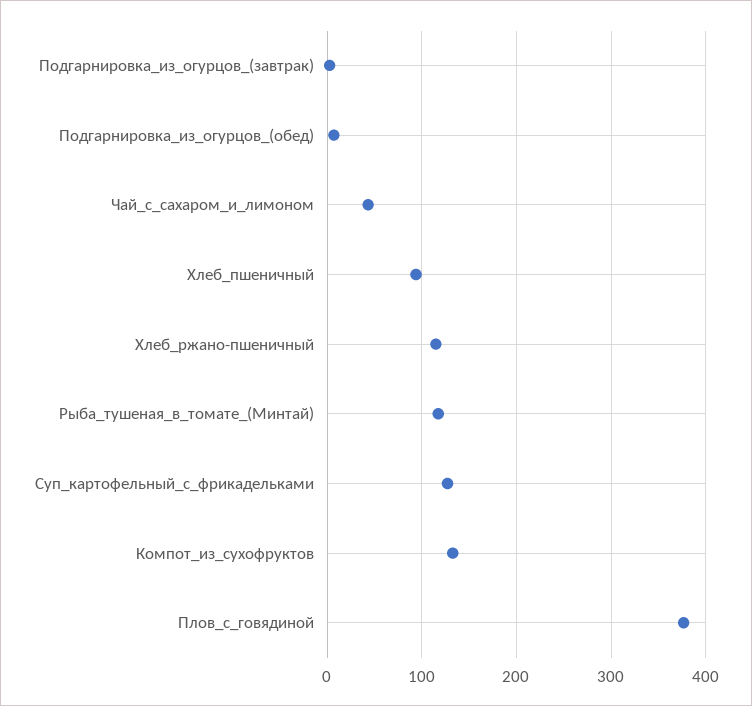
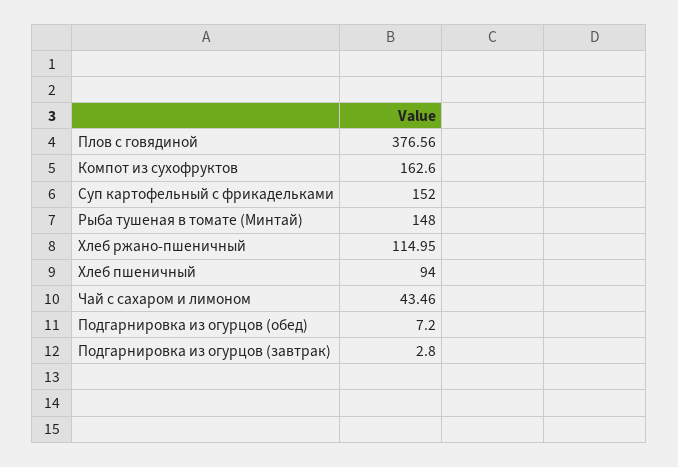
Рыба_тушеная_в_томате_(Минтай): 120 -> 148
Суп_картофельный_с_фрикадельками: 130 -> 152
Компот_из_сухофруктов: 130 -> 162.6

